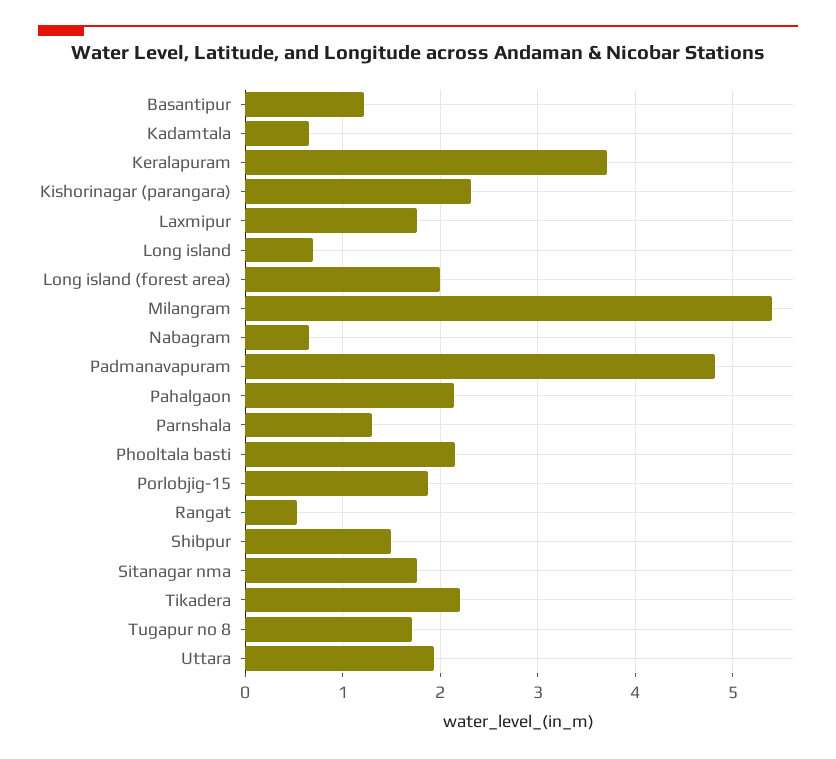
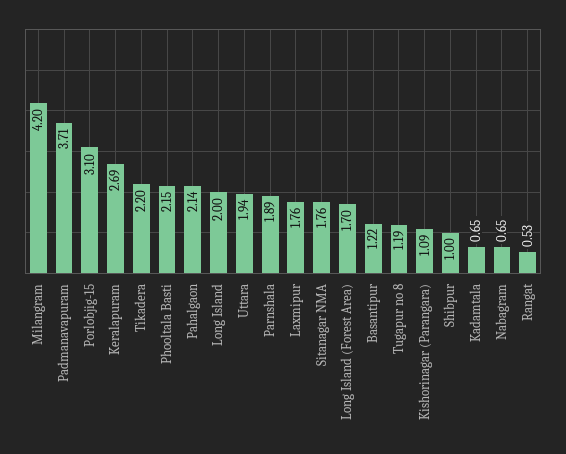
Keralapuram: 3.7 -> 2.69
Kishorinagar (parangara): 2.3 -> 1.09
Long island: 0.7 -> 2
Long island (forest area): 2 -> 1.7
Milangram: 5.4 -> 4.2
Padmanavapuram: 4.8 -> 3.71
Parnshala: 1.3 -> 1.89
Porlobjig-15: 1.9 -> 3.1
Shibpur: 1.5 -> 1
Tugapur no 8: 1.7 -> 1.19

